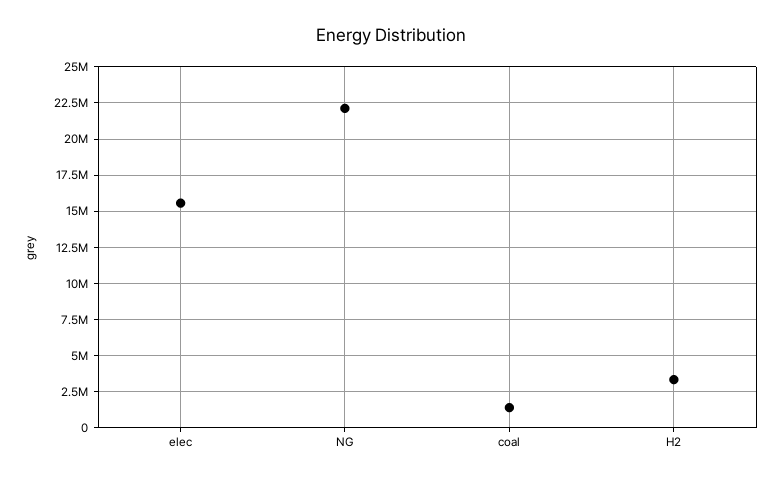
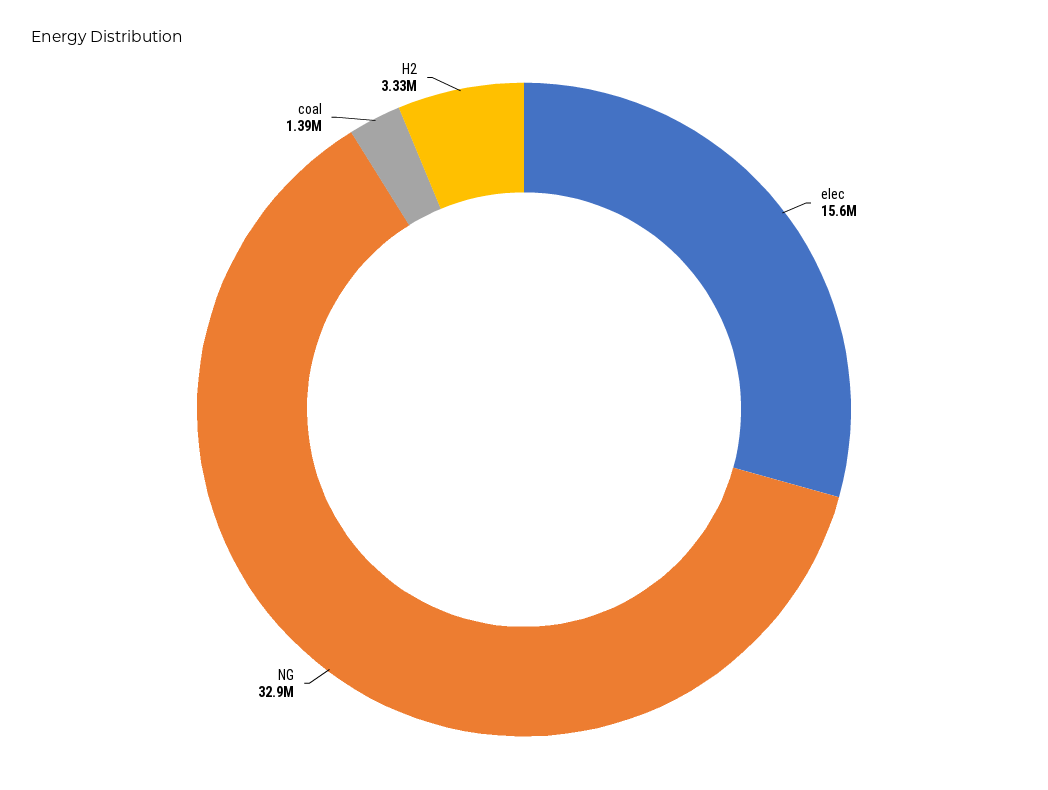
NG: 22000000 -> 32900000

